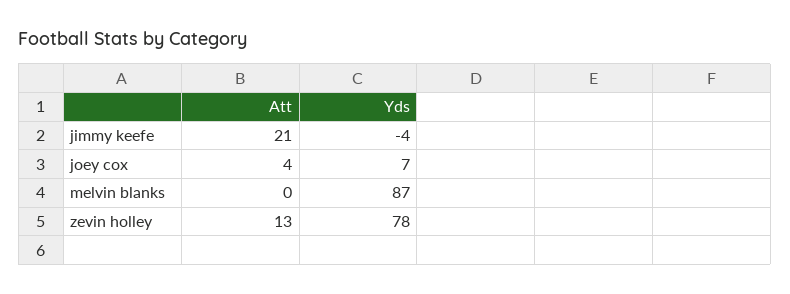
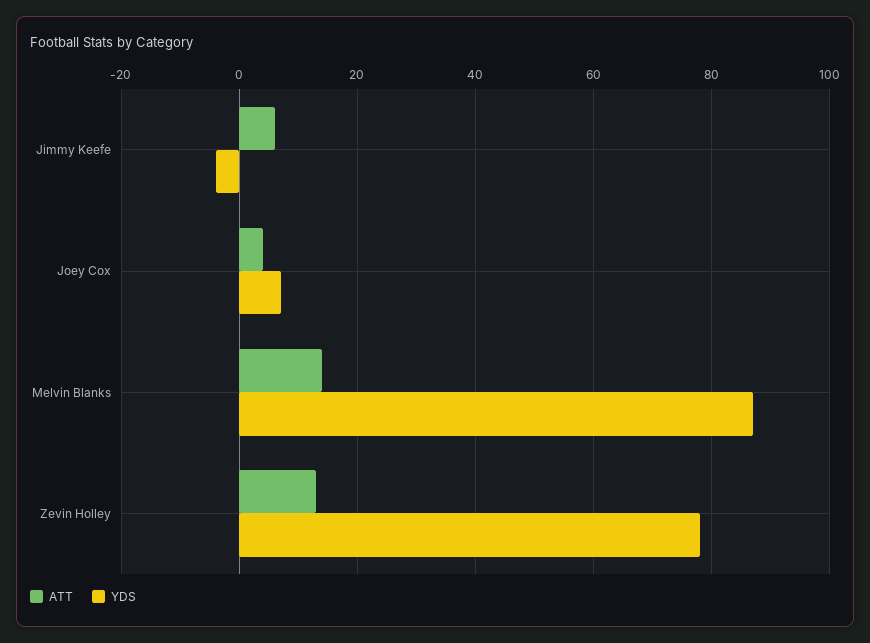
Att, jimmy keefe: 21 -> 5
Att, melvin blanks: 0 -> 15

